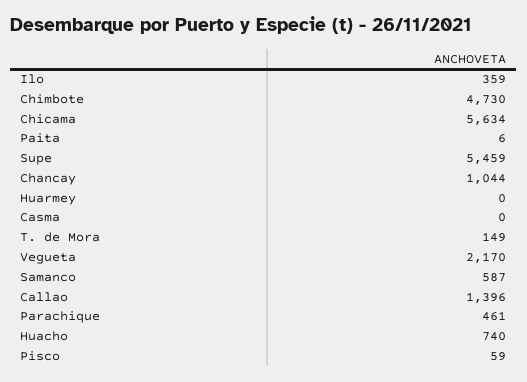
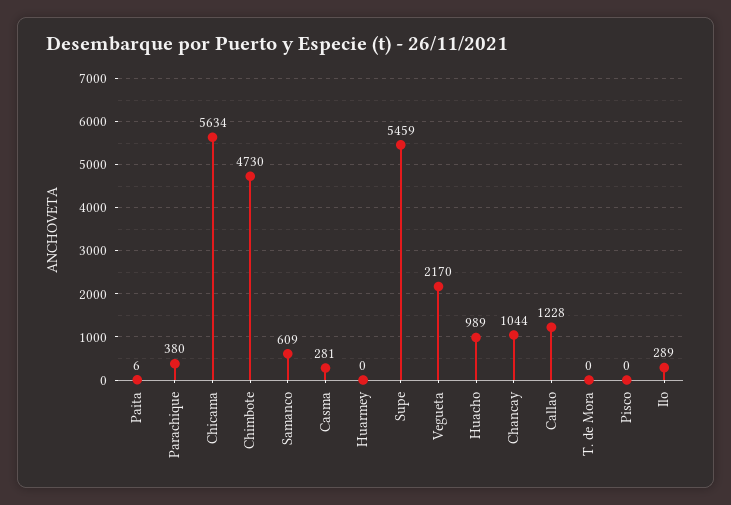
Ilo: 359 -> 289
Casma: 0 -> 281
T. de Mora: 149 -> 0
Samanco: 587 -> 609
Callao: 1396 -> 1228
Parachique: 461 -> 380
Huacho: 740 -> 989
Pisco: 59 -> 0

